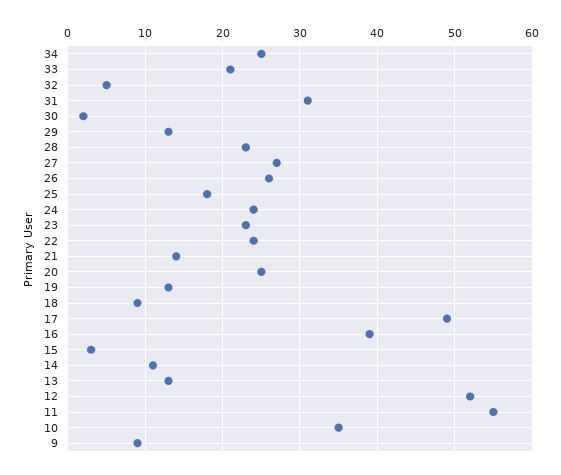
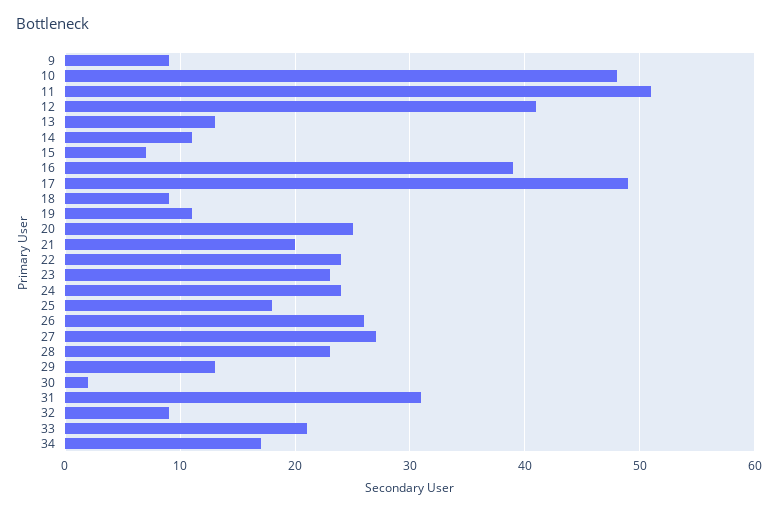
34: 25 -> 17
32: 5 -> 9
21: 14 -> 20
19: 13 -> 11
15: 3 -> 7
12: 52 -> 41
11: 55 -> 51
10: 35 -> 48

